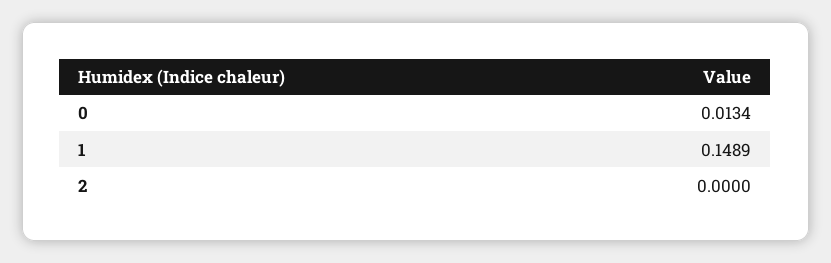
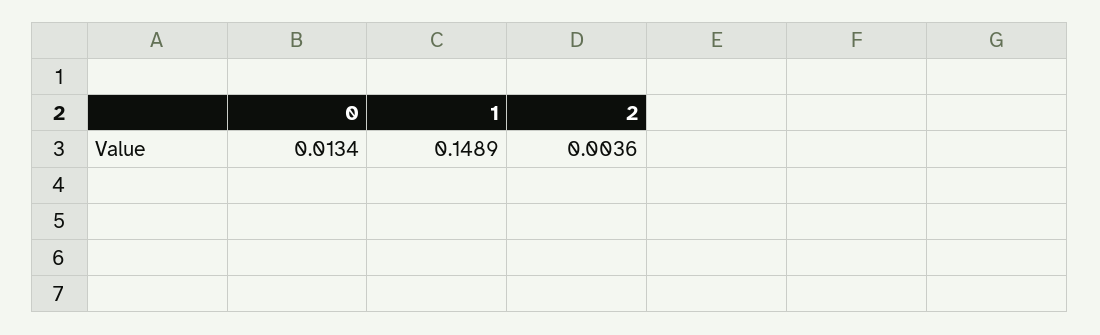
2: 0 -> 0.0036

